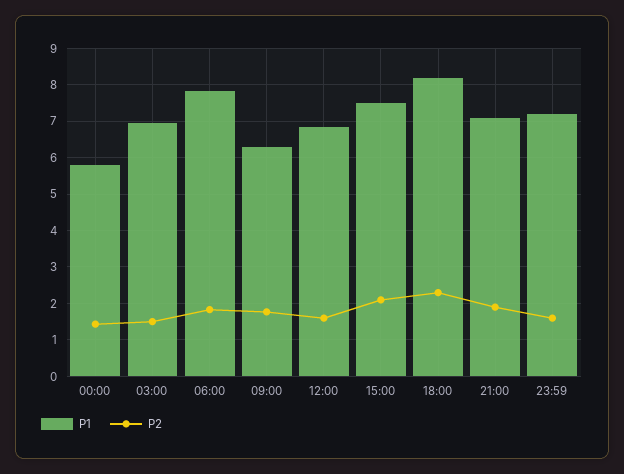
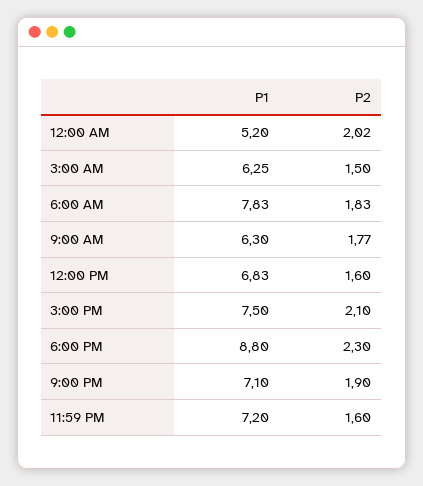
P1, 00:00: 5.8 -> 5.2
P2, 00:00: 1.4 -> 2.02
P1, 03:00: 7 -> 6.25
P1, 18:00: 8.2 -> 8.8

